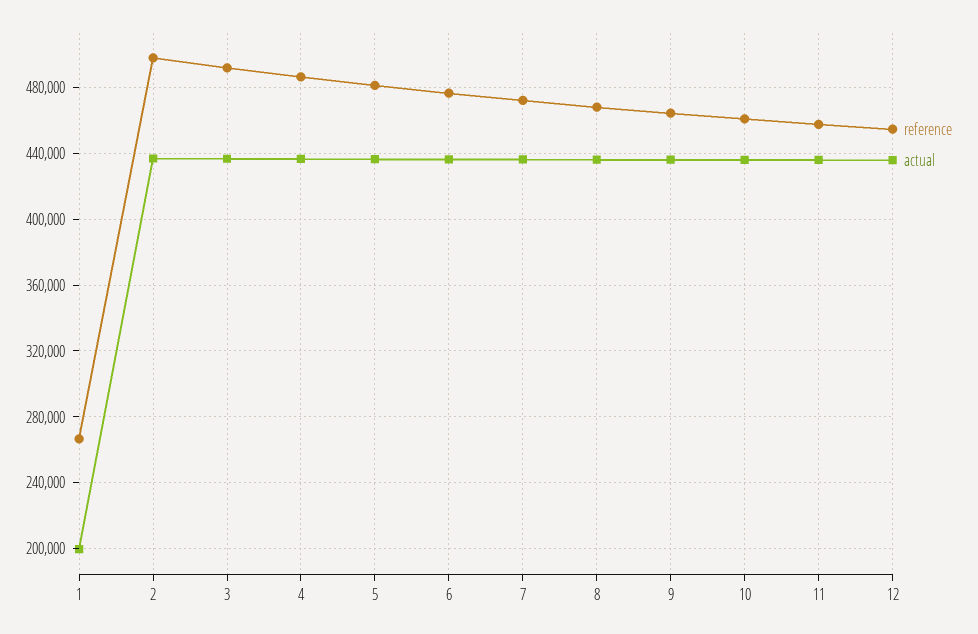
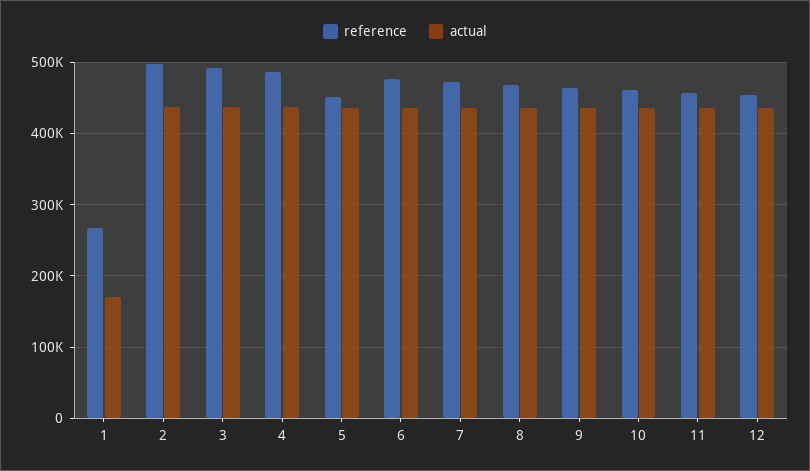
actual, 1: 200000 -> 170000
reference, 5: 480000 -> 450000

